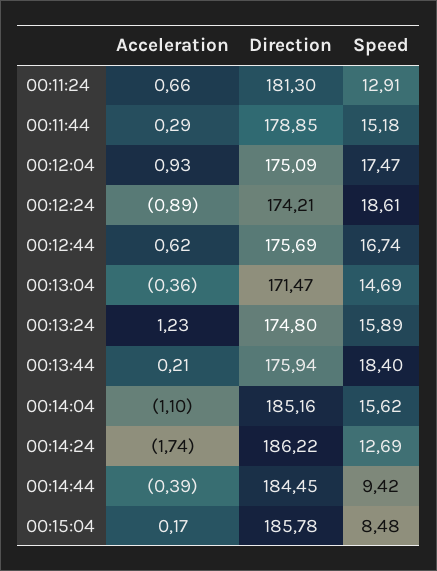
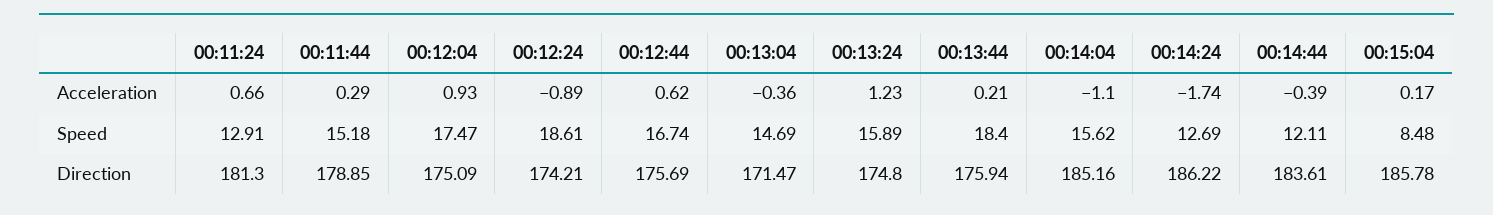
Direction, 00:14:44: 184.45 -> 183.61
Speed, 00:14:44: 9.42 -> 12.11

